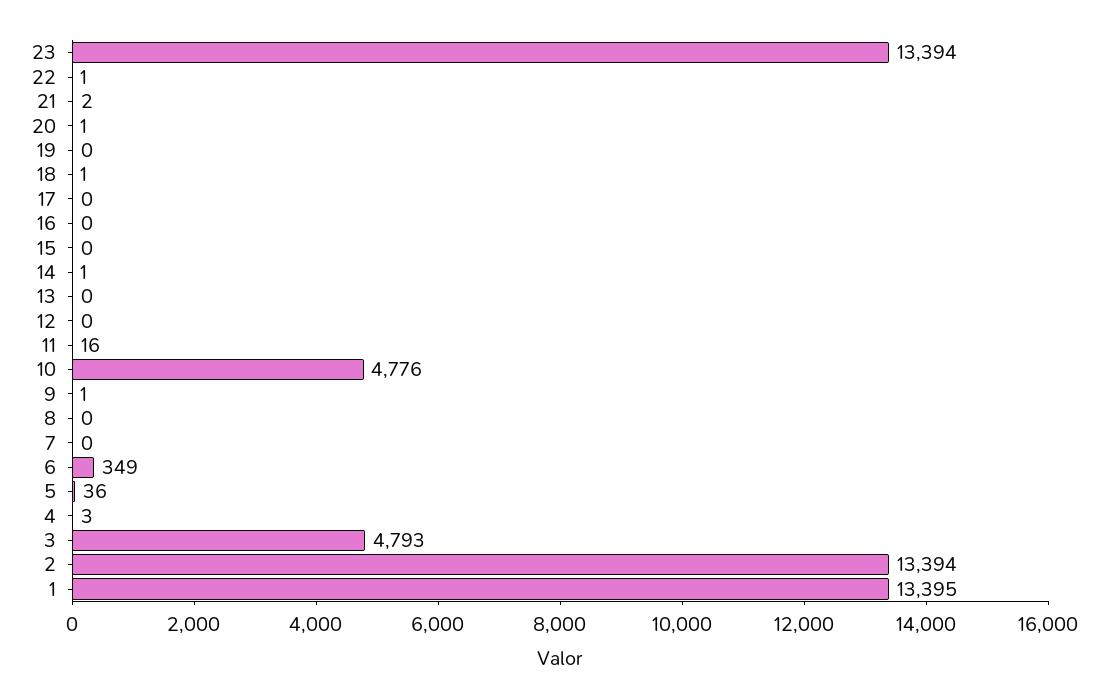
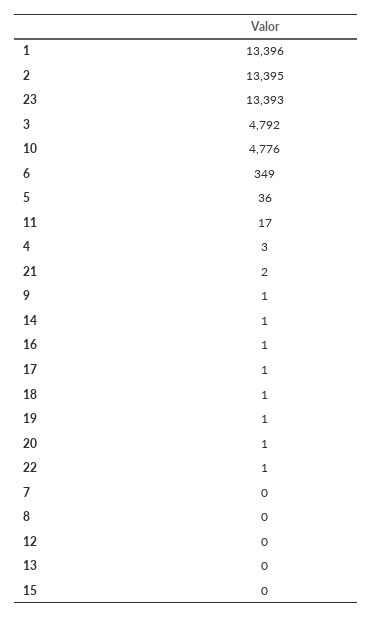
23: 13394 -> 13393
19: 0 -> 1
17: 0 -> 1
16: 0 -> 1
11: 16 -> 17
3: 4793 -> 4792
2: 13394 -> 13395
1: 13395 -> 13396

